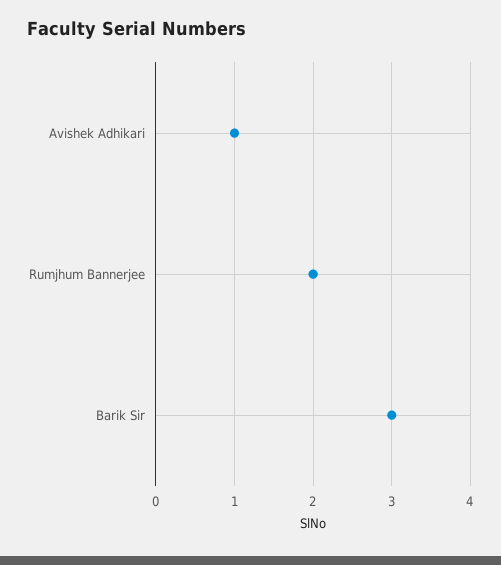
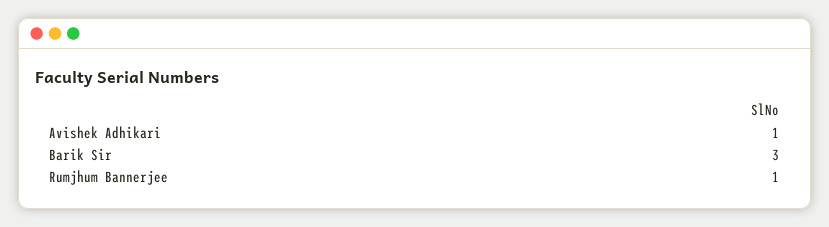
Rumjhum Bannerjee: 2 -> 1

